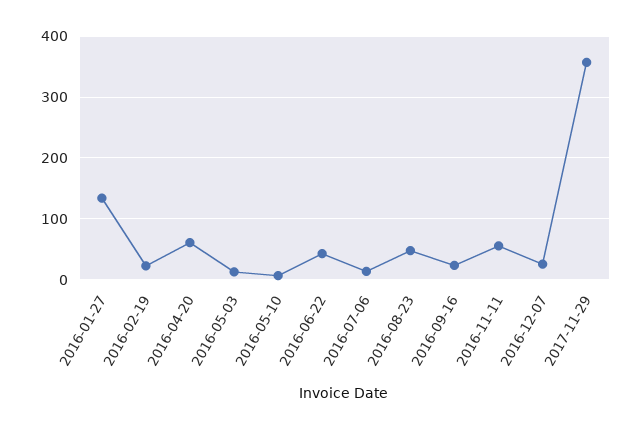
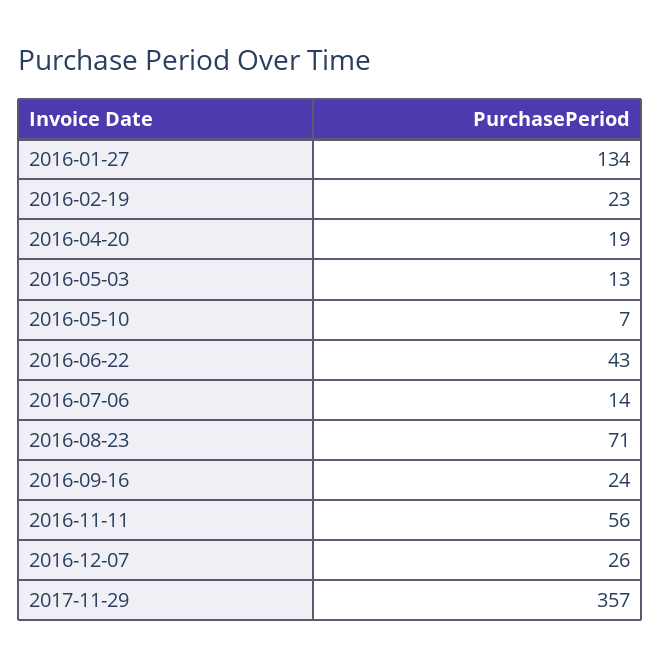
2016-04-20: 60 -> 19
2016-08-23: 50 -> 71

